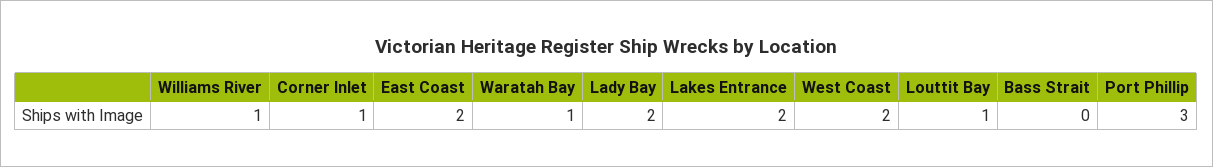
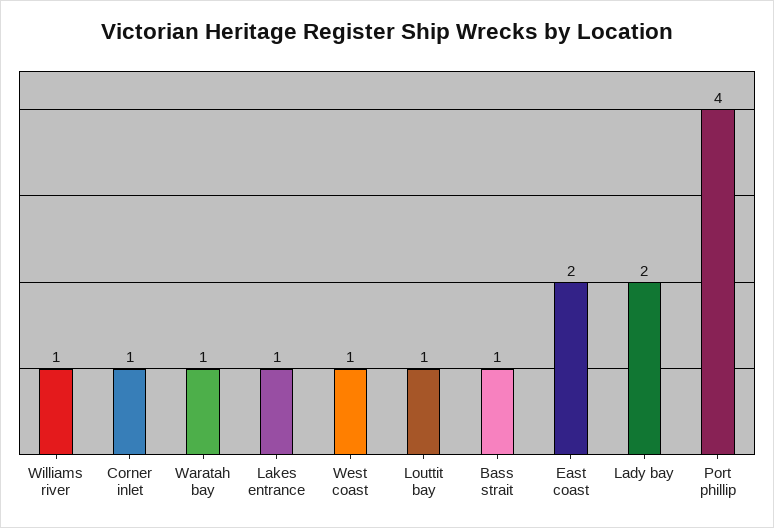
Lakes Entrance: 2 -> 1
West Coast: 2 -> 1
Bass Strait: 0 -> 1
Port Phillip: 3 -> 4

